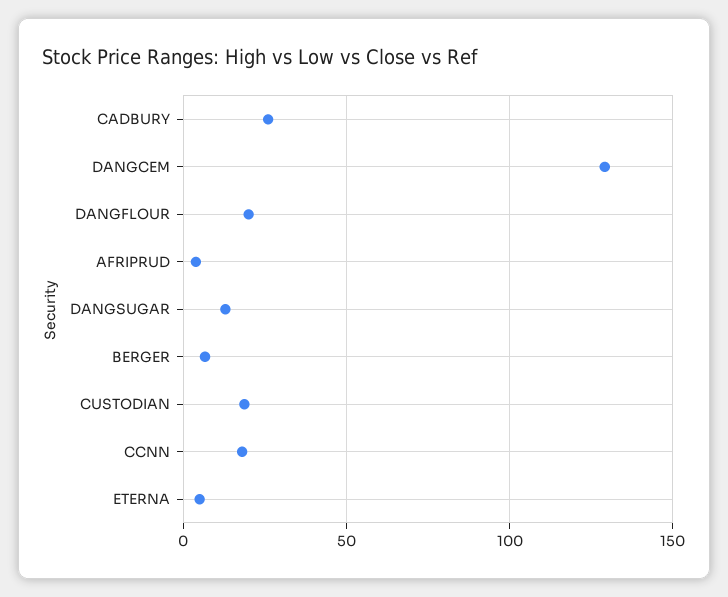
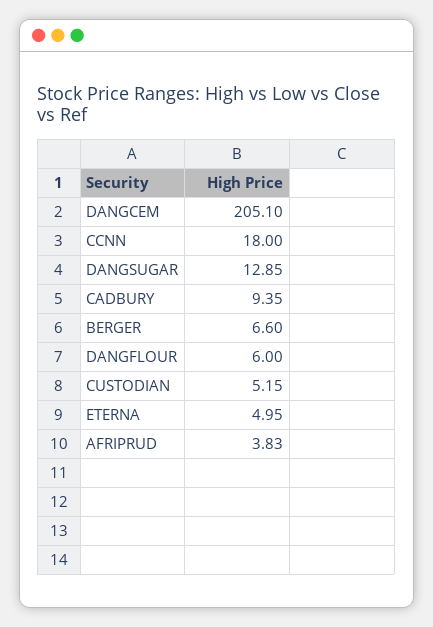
CADBURY: 25 -> 9.35
DANGCEM: 130 -> 205.1
DANGFLOUR: 20 -> 6
CUSTODIAN: 20 -> 5.15

